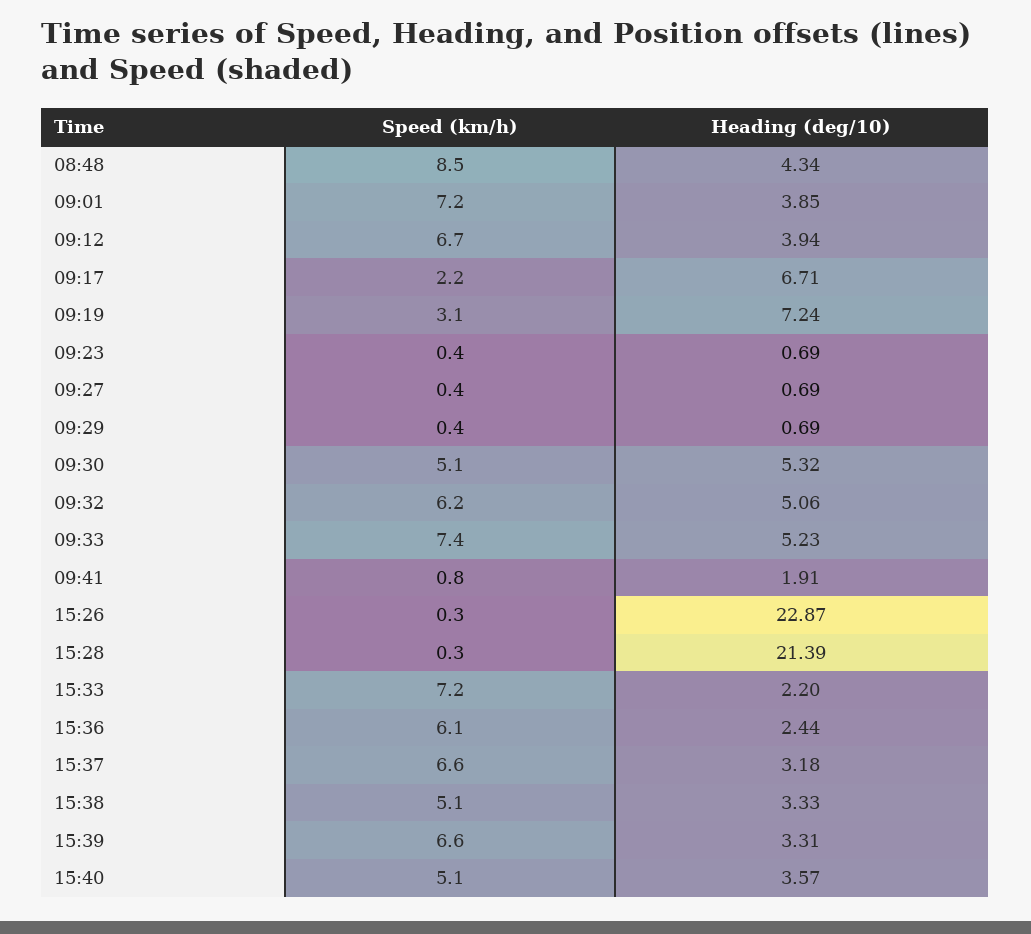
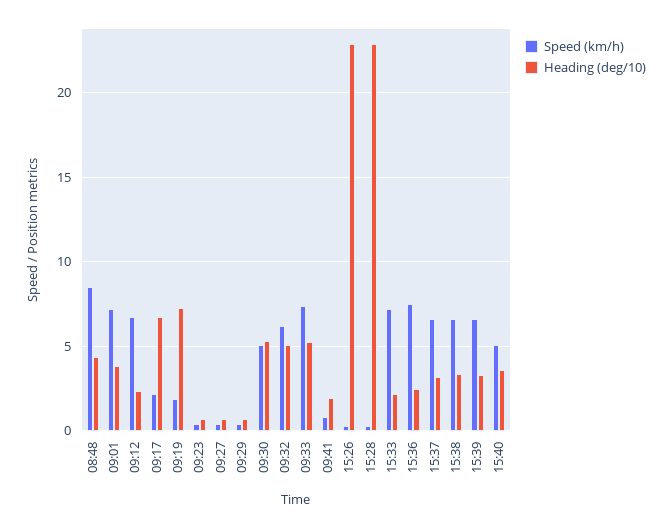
Heading (deg/10), 09:12: 3.94 -> 2.5
Speed (km/h), 09:19: 3.1 -> 2
Heading (deg/10), 15:28: 21.39 -> 23
Speed (km/h), 15:36: 6.1 -> 7.5
Speed (km/h), 15:38: 5.1 -> 6.5

